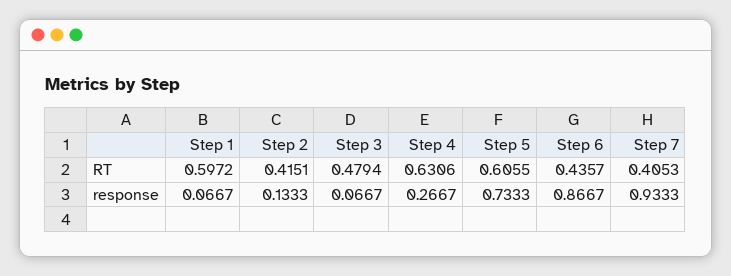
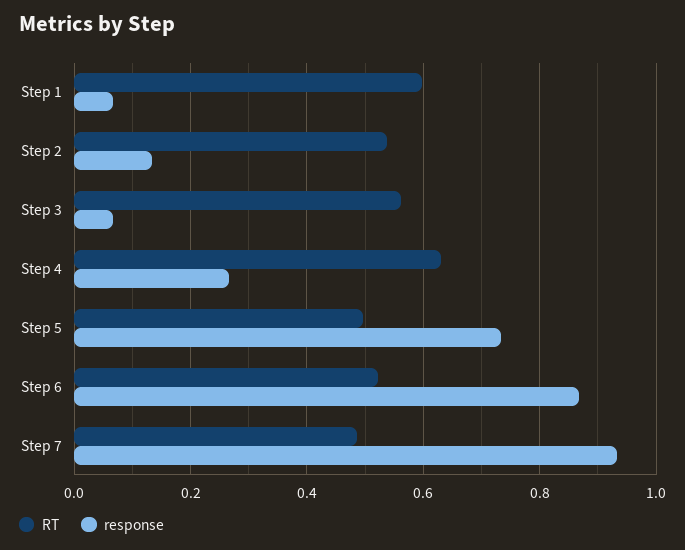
RT, Step 2: 0.4151 -> 0.54
RT, Step 3: 0.4794 -> 0.56
RT, Step 5: 0.6055 -> 0.5
RT, Step 6: 0.4357 -> 0.52
RT, Step 7: 0.4053 -> 0.48

